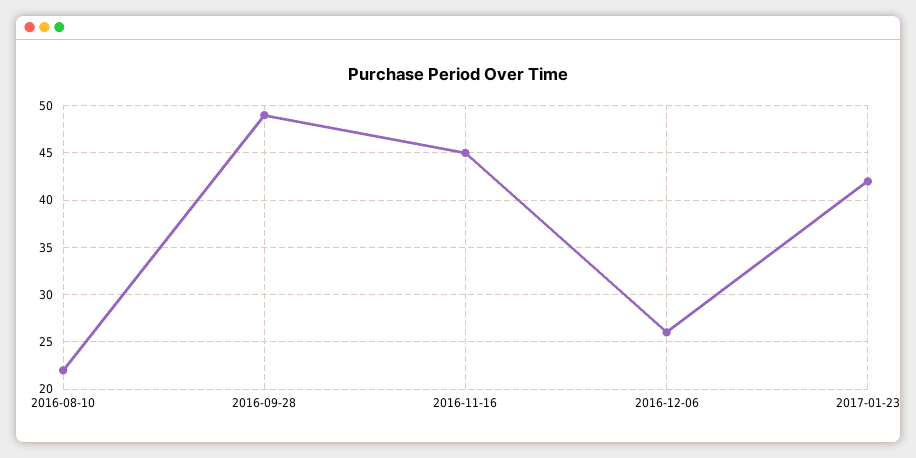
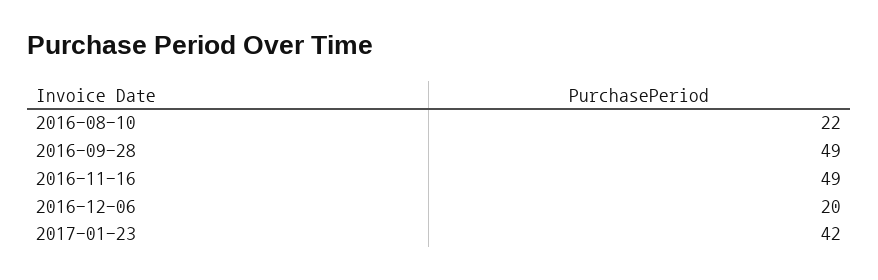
2016-11-16: 45 -> 49
2016-12-06: 26 -> 20

